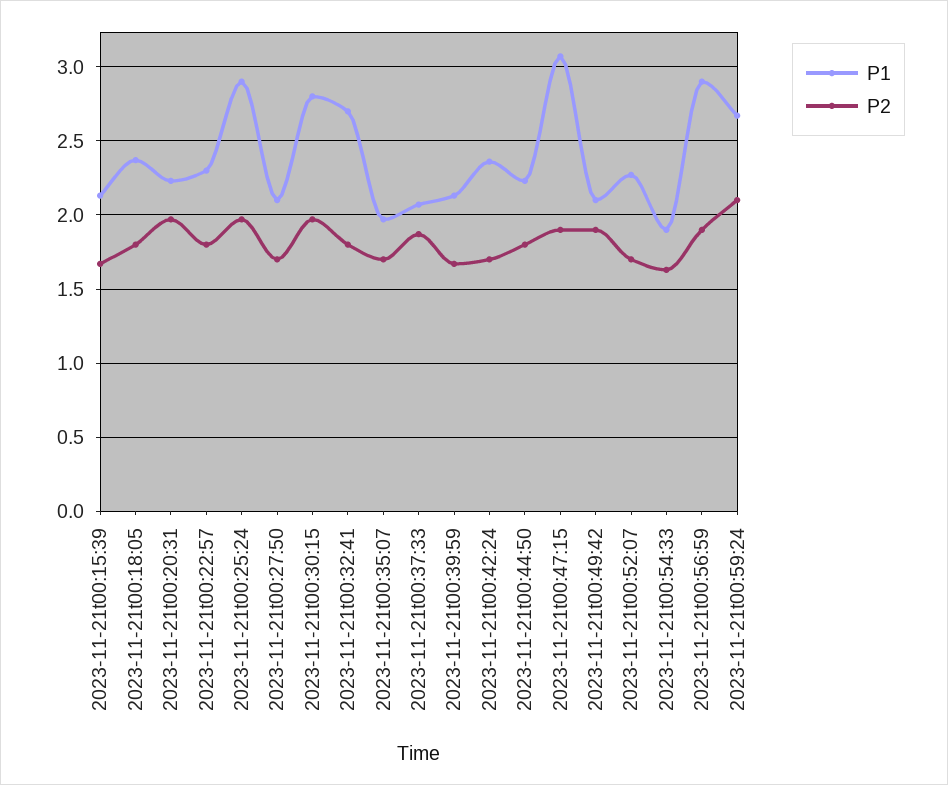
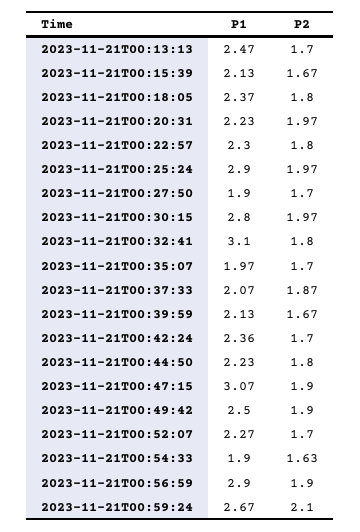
P1, 2023-11-21t00:27:50: 2.1 -> 1.9
P1, 2023-11-21t00:32:41: 2.7 -> 3.1
P1, 2023-11-21t00:49:42: 2.1 -> 2.5
P1, 2023-11-21T00:13:13: none -> 2.47
P2, 2023-11-21T00:13:13: none -> 1.7

